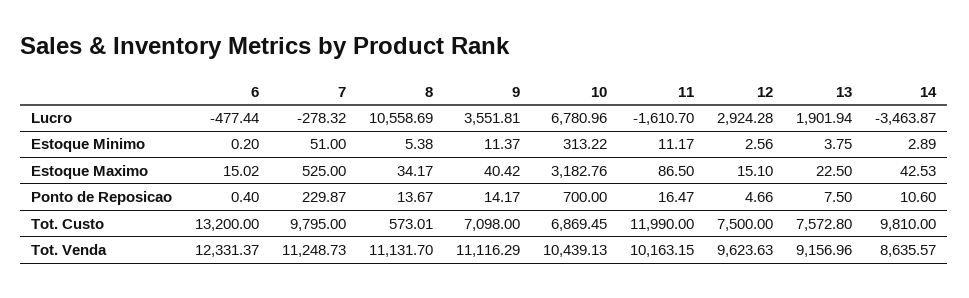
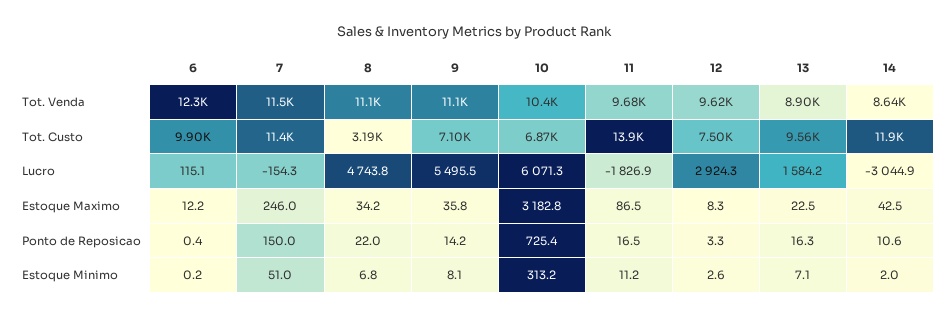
6, Lucro: -477.44 -> 115.1
7, Lucro: -278.32 -> -154.3
8, Lucro: 10558.69 -> 4743.8
9, Lucro: 3551.81 -> 5495.5
10, Lucro: 6780.96 -> 6071.3
11, Lucro: -1610.7 -> -1826.9
13, Lucro: 1901.94 -> 1584.2
14, Lucro: -3463.87 -> -3044.9
8, Estoque Minimo: 5.38 -> 6.8
9, Estoque Minimo: 11.37 -> 8.1
13, Estoque Minimo: 3.75 -> 7.1
14, Estoque Minimo: 2.89 -> 2
6, Estoque Maximo: 15.02 -> 12.2
7, Estoque Maximo: 525 -> 246
9, Estoque Maximo: 40.42 -> 35.8
12, Estoque Maximo: 15.1 -> 8.3
7, Ponto de Reposicao: 229.87 -> 150
8, Ponto de Reposicao: 13.67 -> 22
10, Ponto de Reposicao: 700 -> 725.4
12, Ponto de Reposicao: 4.66 -> 3.3
13, Ponto de Reposicao: 7.5 -> 16.3
6, Tot. Custo: 13200 -> 9900
7, Tot. Custo: 9795 -> 11400
8, Tot. Custo: 573.01 -> 3190
11, Tot. Custo: 11990 -> 13900
13, Tot. Custo: 7572.8 -> 9560
14, Tot. Custo: 9810 -> 11900
7, Tot. Venda: 11248.73 -> 11500
11, Tot. Venda: 10163.15 -> 9680
13, Tot. Venda: 9156.96 -> 8900

